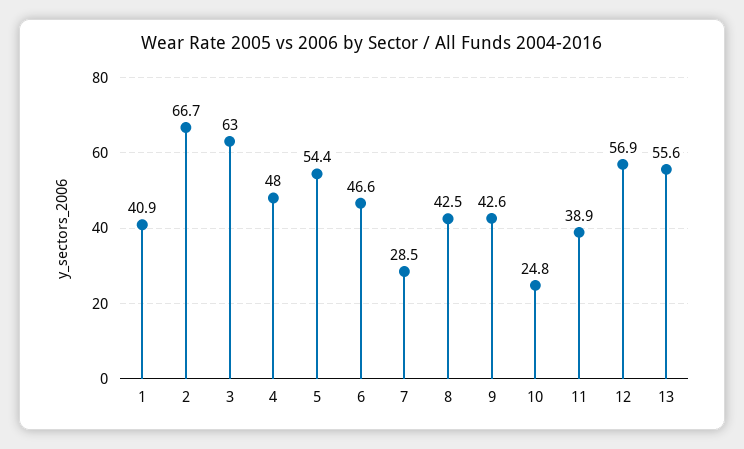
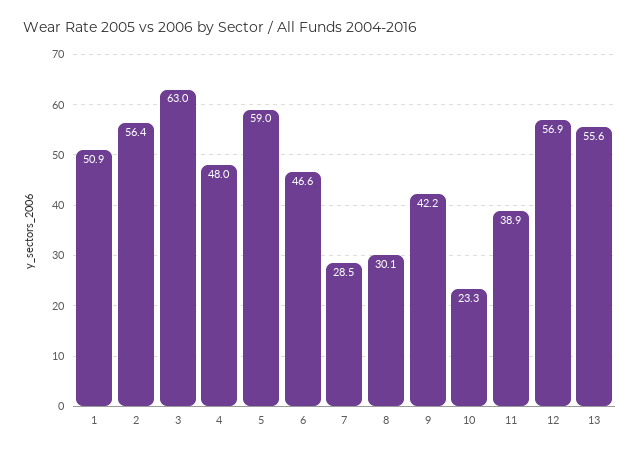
1: 40.9 -> 50.9
2: 66.7 -> 56.4
5: 54.4 -> 59
8: 42.5 -> 30.1
9: 42.6 -> 42.2
10: 24.8 -> 23.3

